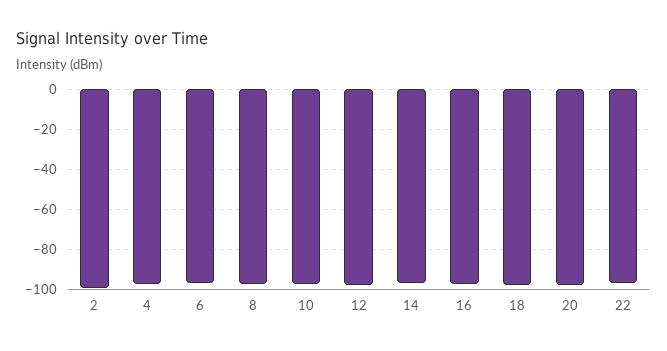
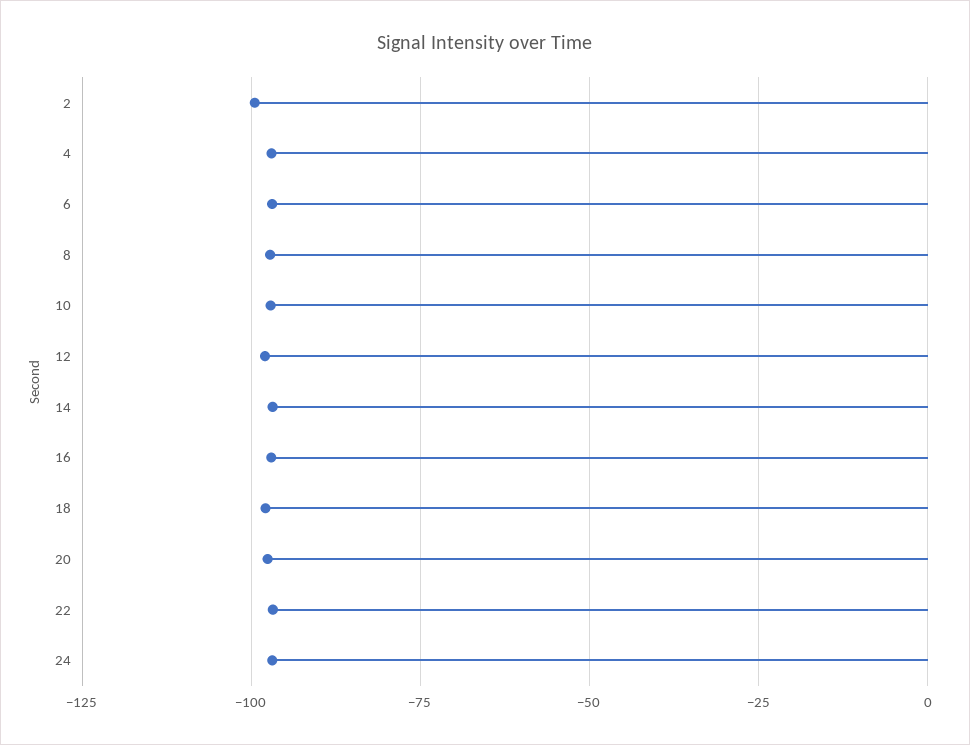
24: none -> -97.5

